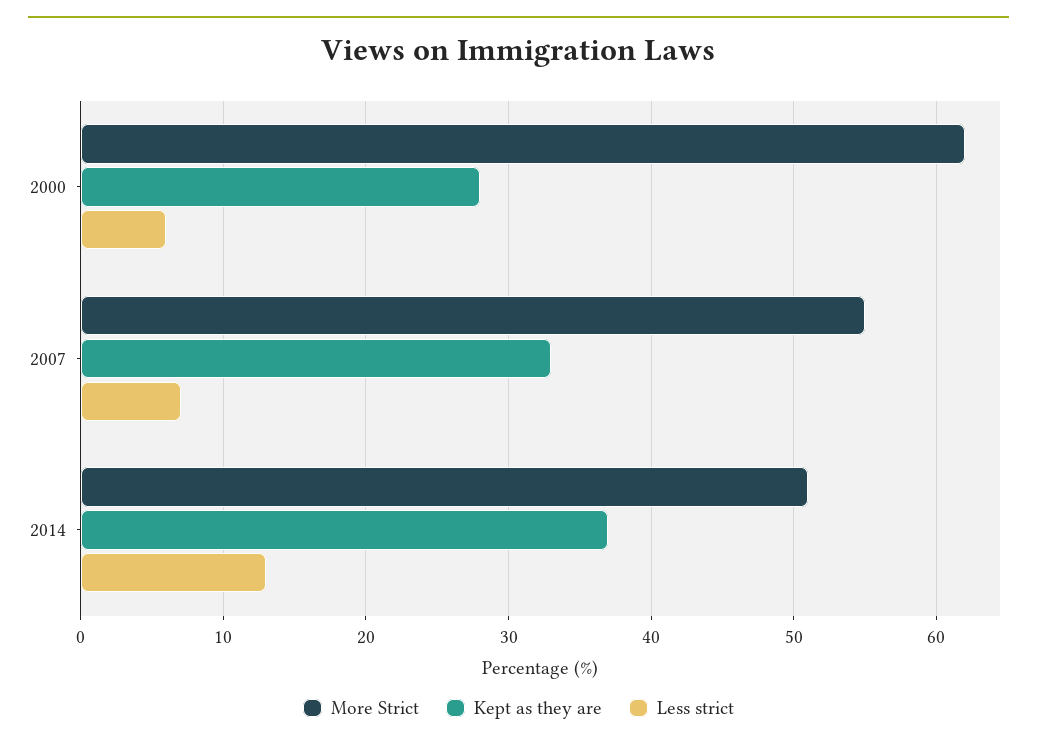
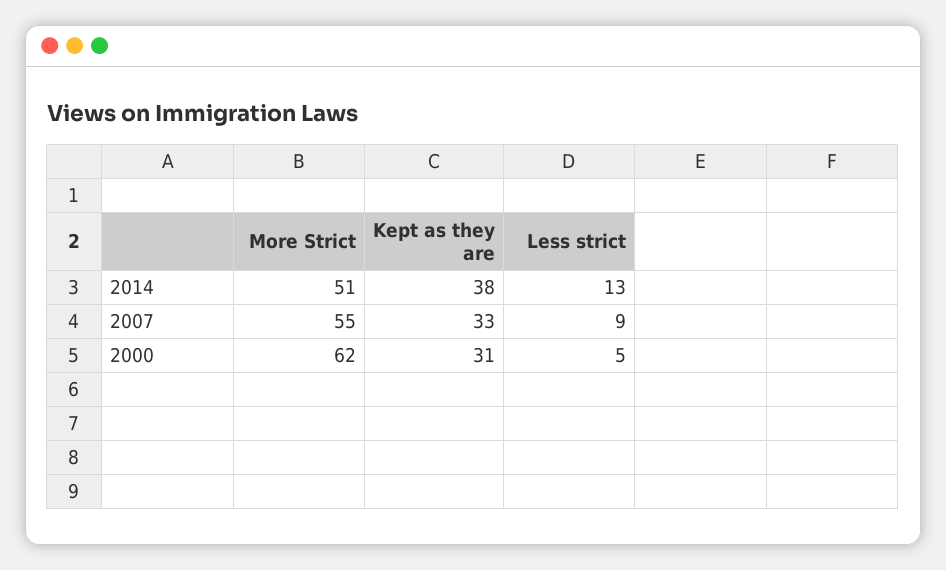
Kept as they are, 2000: 28 -> 31
Less strict, 2000: 6 -> 5
Less strict, 2007: 7 -> 9
Kept as they are, 2014: 37 -> 38

